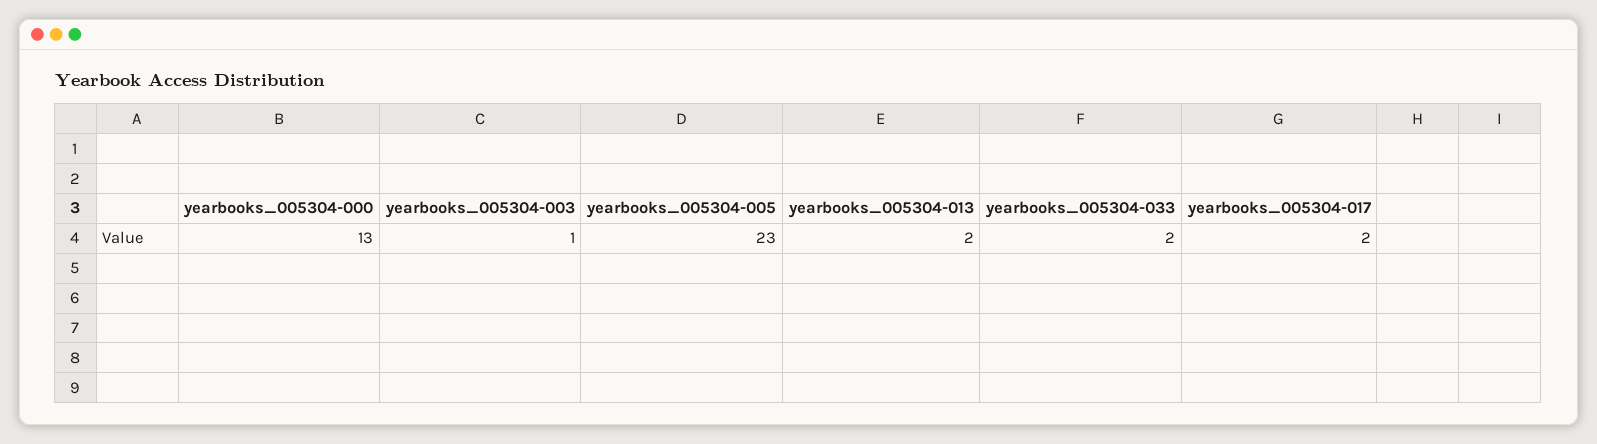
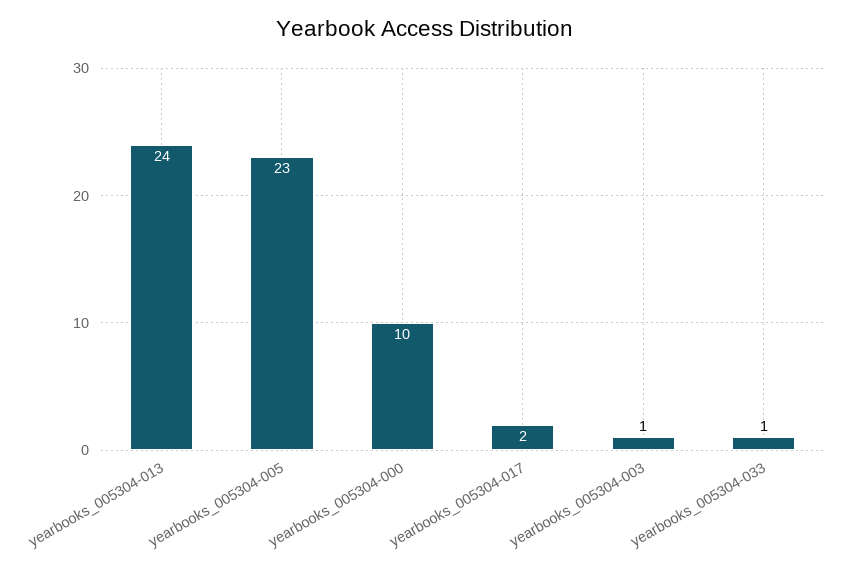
yearbooks_005304-000: 13 -> 10
yearbooks_005304-013: 2 -> 24
yearbooks_005304-033: 2 -> 1

